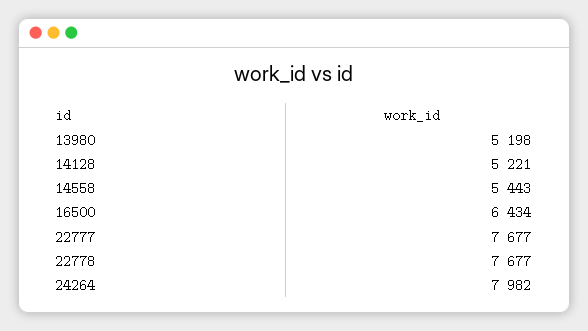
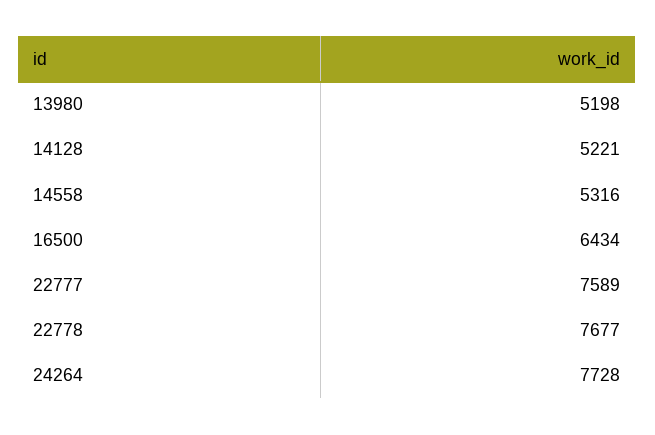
14558: 5443 -> 5316
22777: 7677 -> 7589
24264: 7982 -> 7728

